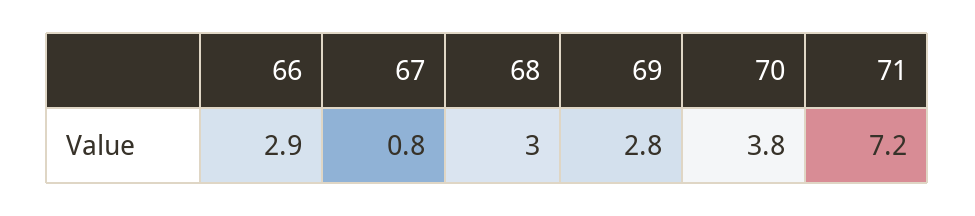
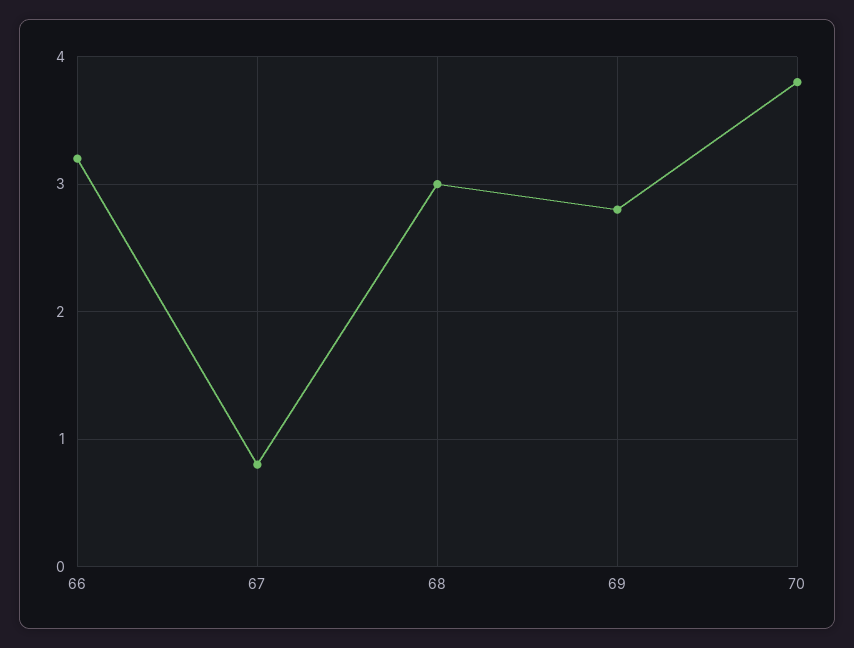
66: 2.9 -> 3.2
71: 7.2 -> none

